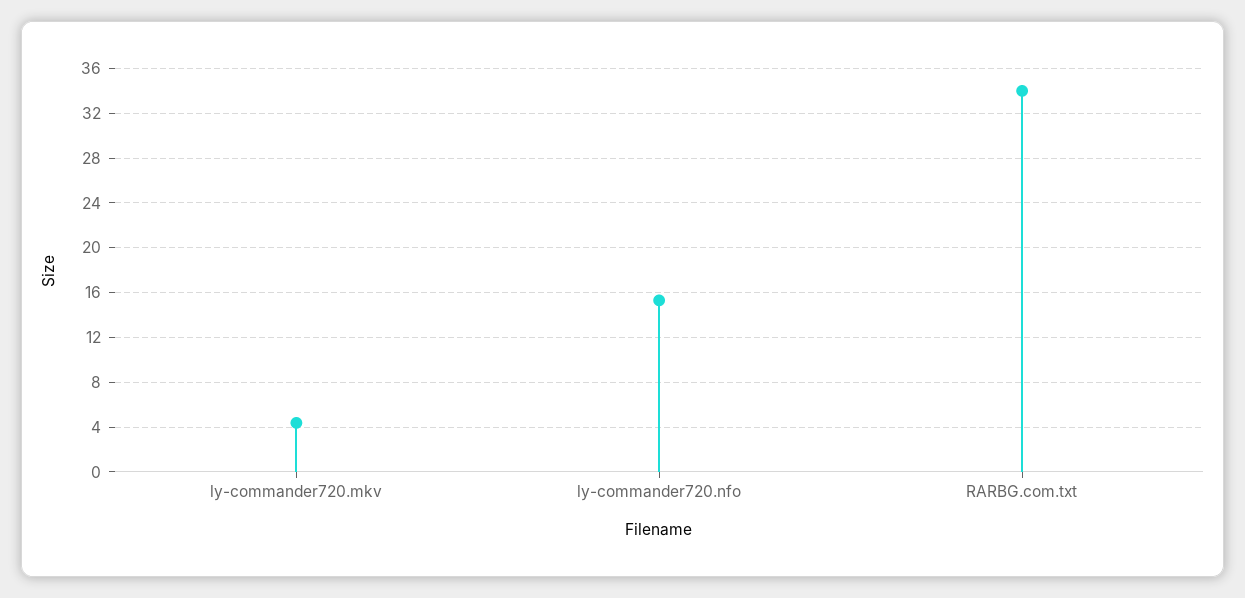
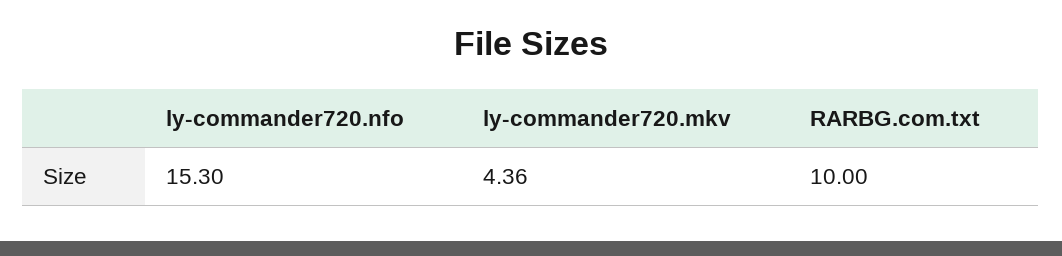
RARBG.com.txt: 34 -> 10

